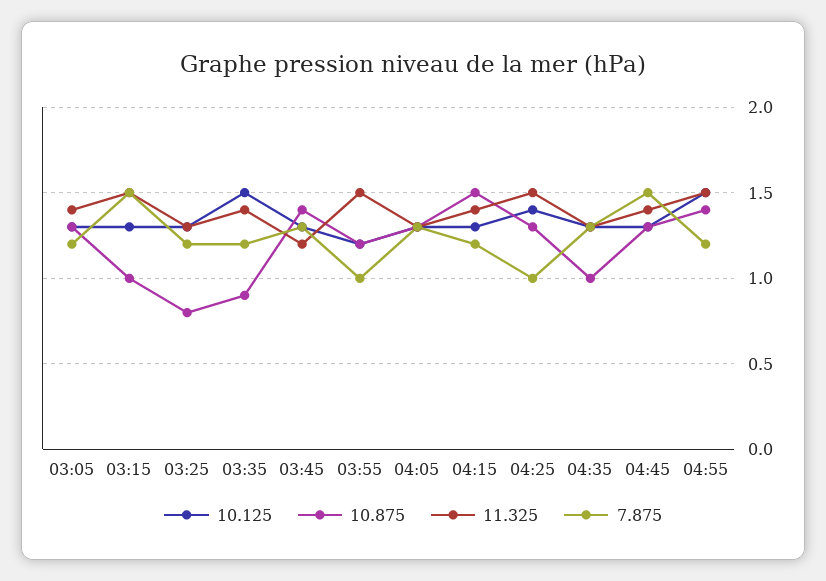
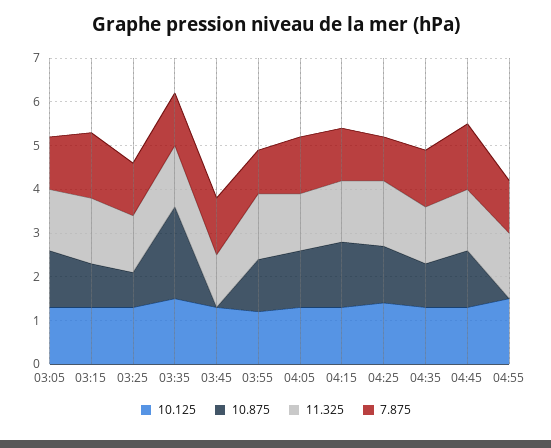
10.875, 03:35: 0.9 -> 2
10.875, 03:45: 1.4 -> 0
10.875, 04:55: 1.4 -> 0

